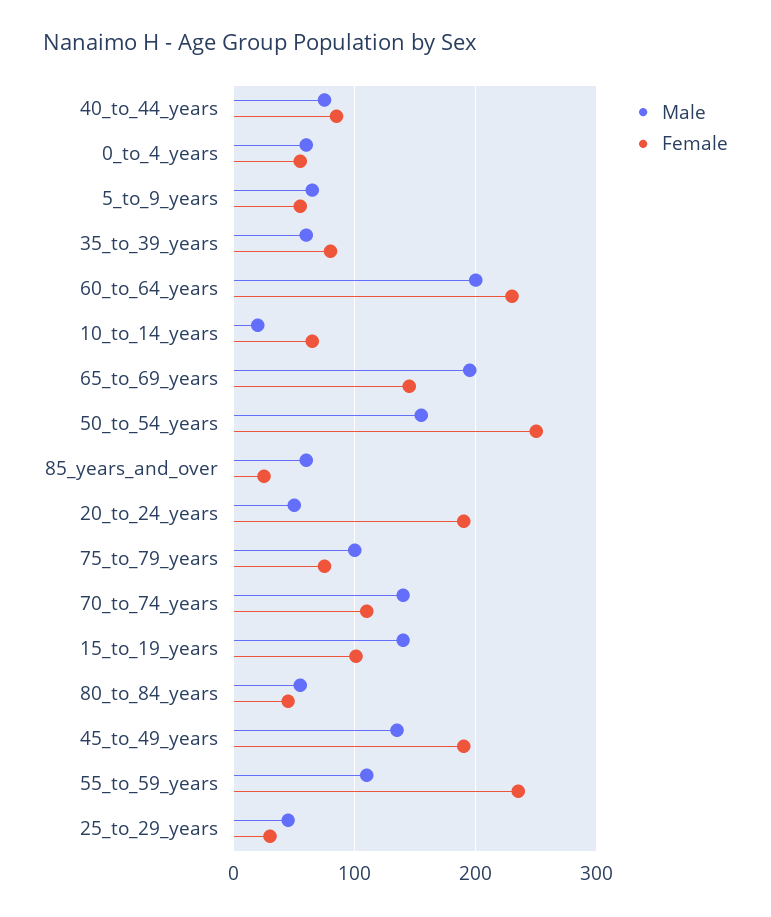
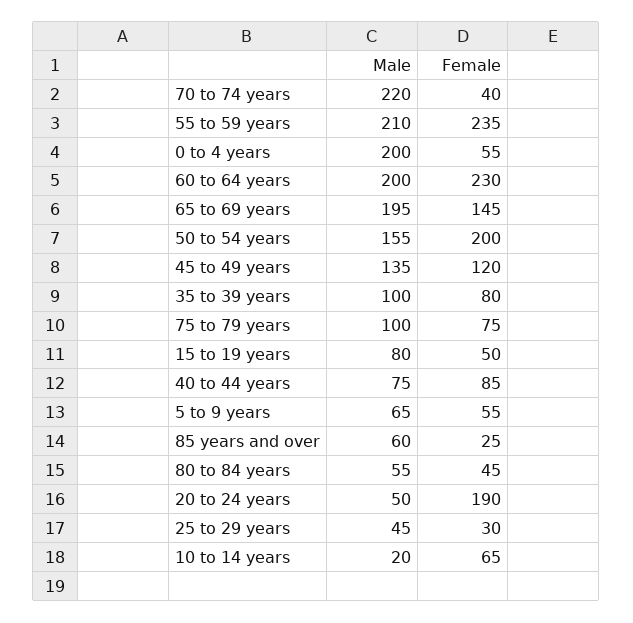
Male, 0_to_4_years: 60 -> 200
Male, 35_to_39_years: 60 -> 100
Female, 50_to_54_years: 250 -> 200
Male, 70_to_74_years: 140 -> 220
Female, 70_to_74_years: 110 -> 40
Male, 15_to_19_years: 140 -> 80
Female, 15_to_19_years: 100 -> 50
Female, 45_to_49_years: 190 -> 120
Male, 55_to_59_years: 110 -> 210

